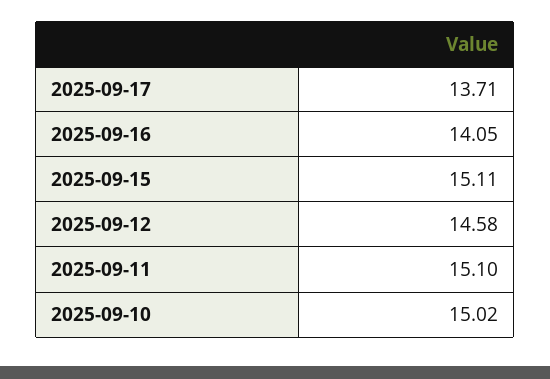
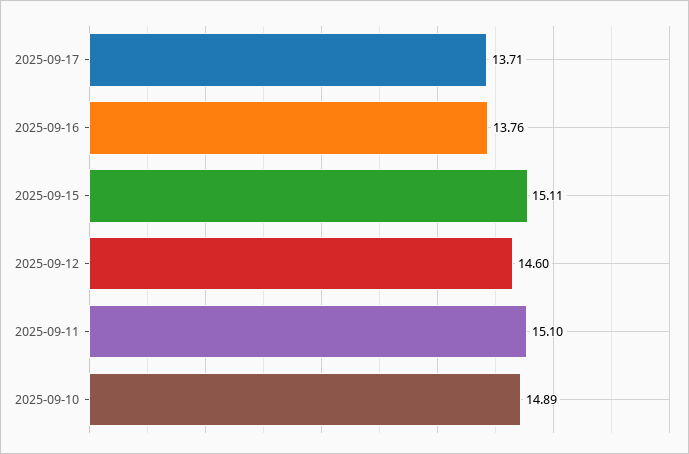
2025-09-16: 14.05 -> 13.76
2025-09-12: 14.58 -> 14.6
2025-09-10: 15.02 -> 14.89

